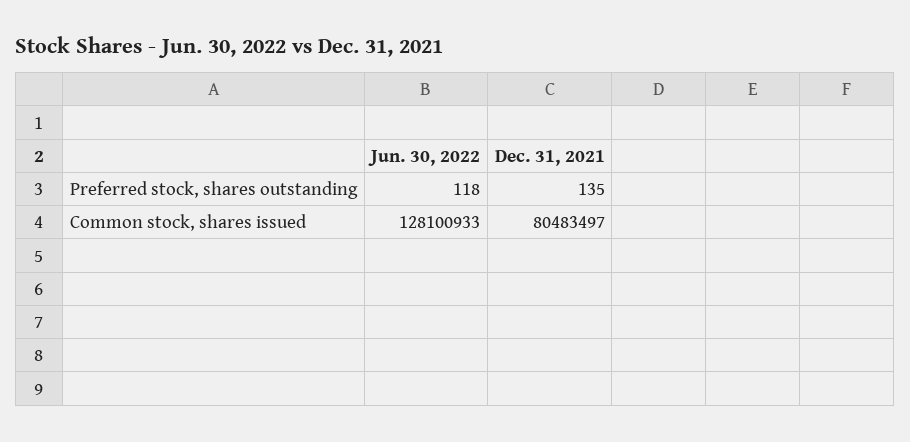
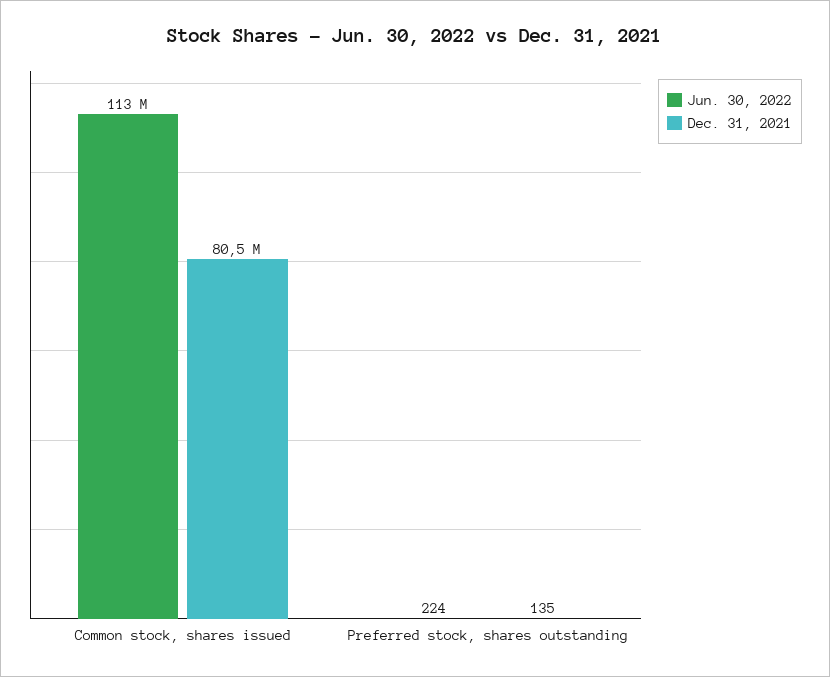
Jun. 30, 2022, Preferred stock, shares outstanding: 118 -> 224
Jun. 30, 2022, Common stock, shares issued: 128100933 -> 113000000

